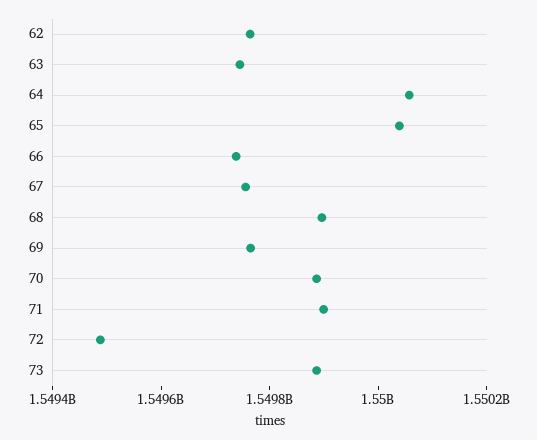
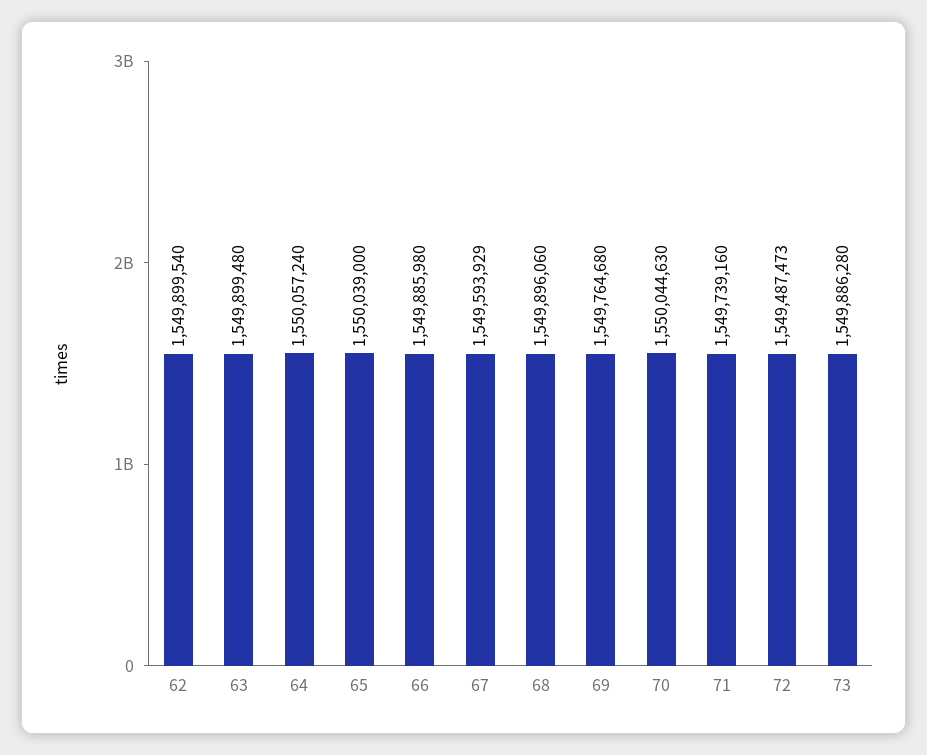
62: 1549750000 -> 1549899540
63: 1549750000 -> 1549899480
66: 1549750000 -> 1549885980
67: 1549750000 -> 1549593929
70: 1549900000 -> 1550044630
71: 1549900000 -> 1549739160

